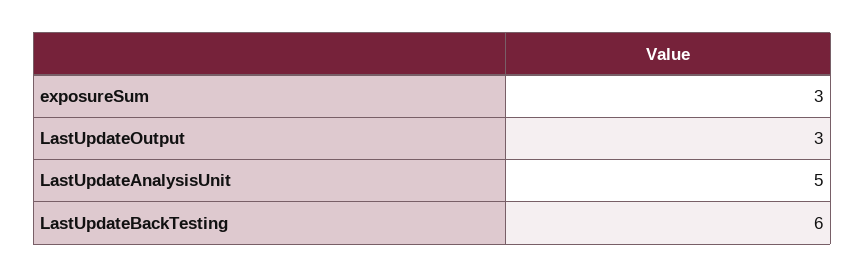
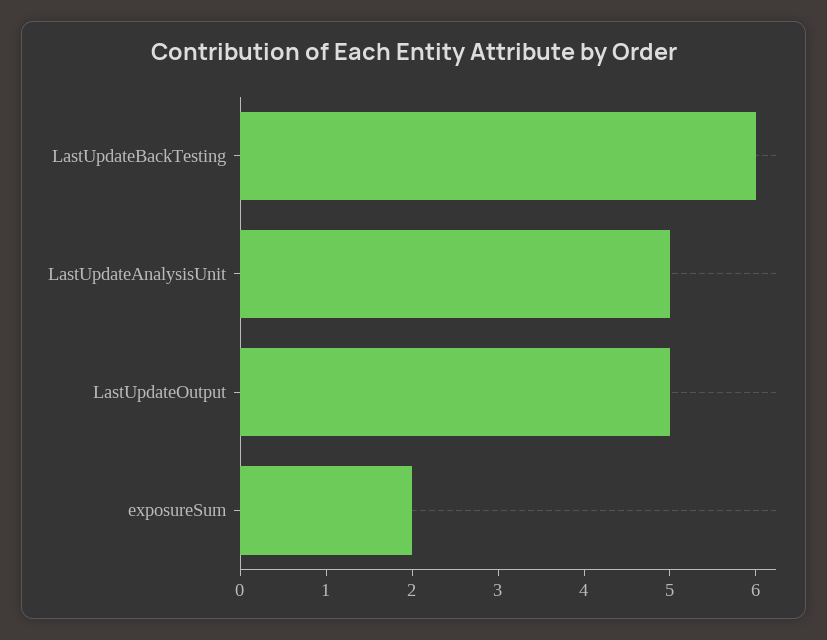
exposureSum: 3 -> 2
LastUpdateOutput: 3 -> 5

